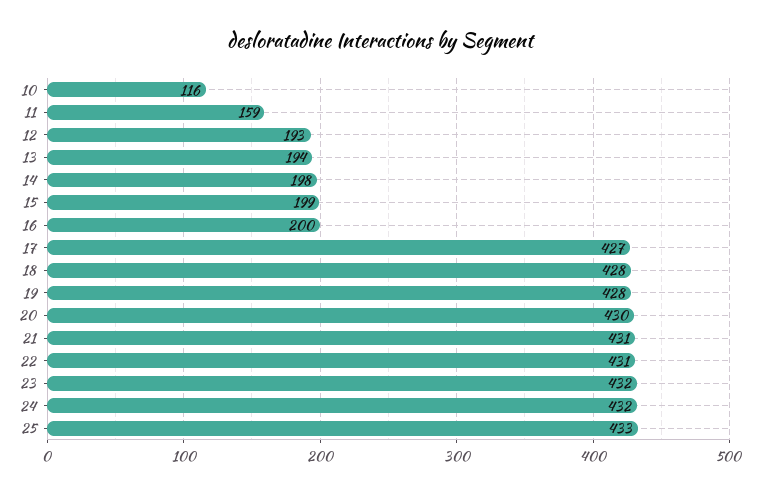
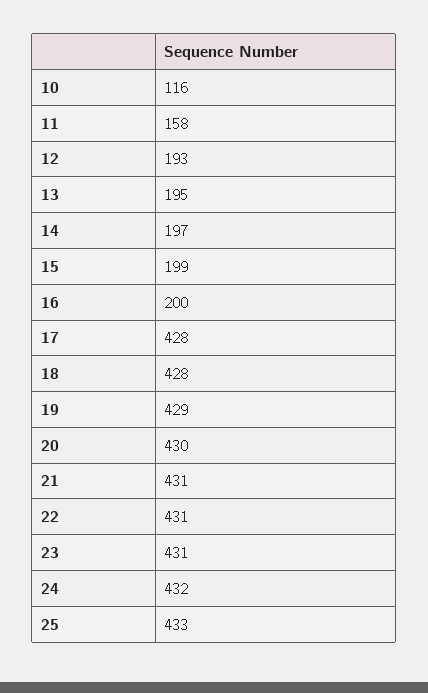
11: 159 -> 158
13: 194 -> 195
14: 198 -> 197
17: 427 -> 428
19: 428 -> 429
23: 432 -> 431

